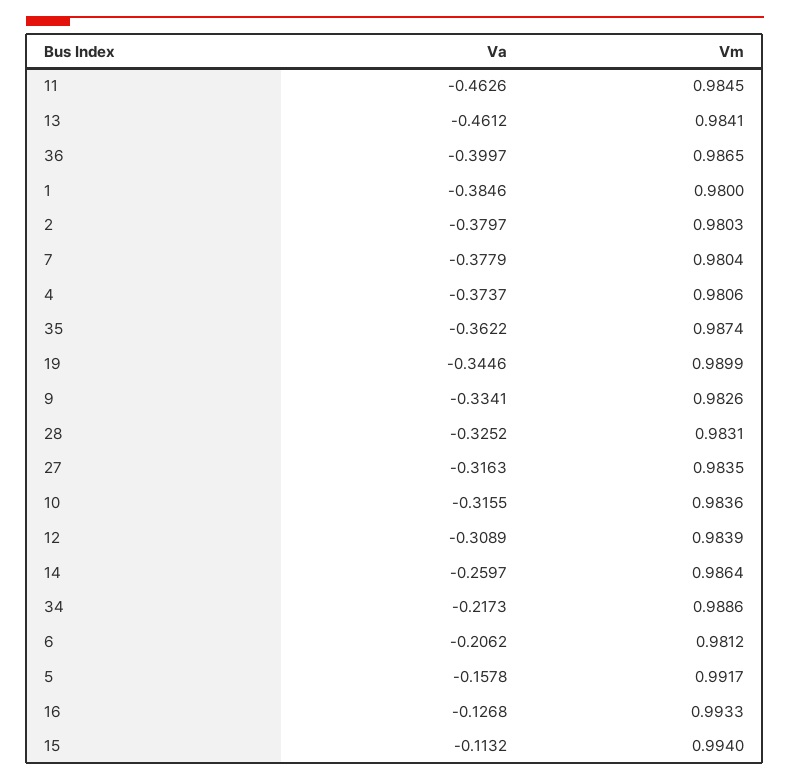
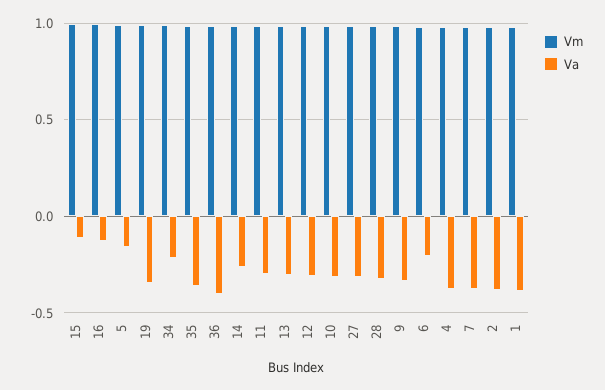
Va, 11: -0.4626 -> -0.3
Va, 13: -0.4612 -> -0.3

